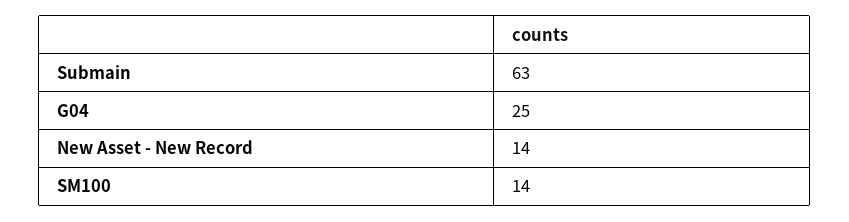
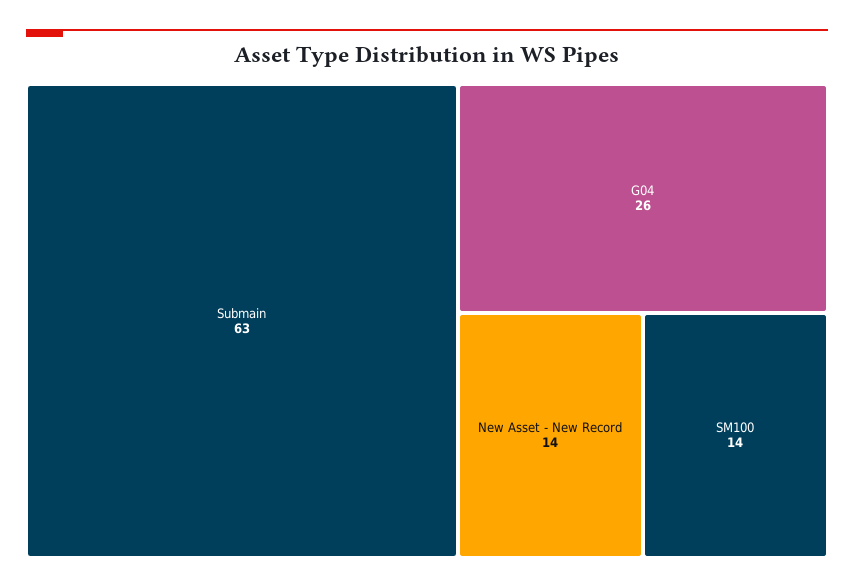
G04: 25 -> 26

